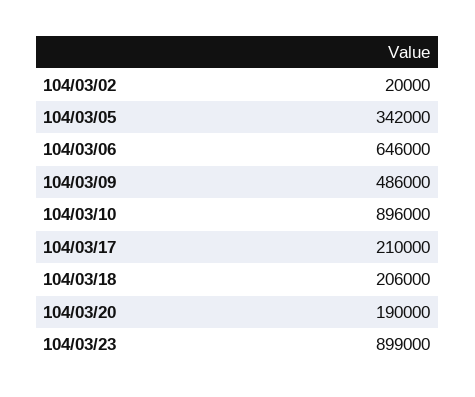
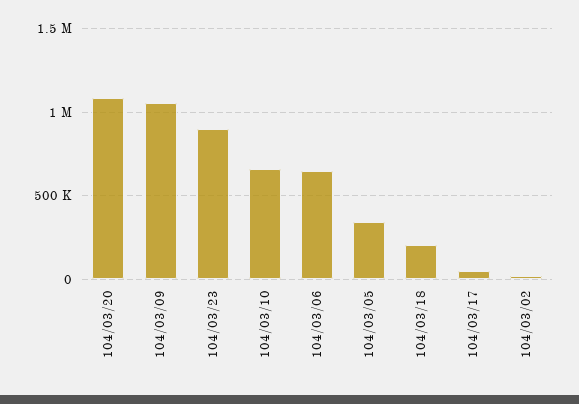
104/03/09: 486000 -> 1050000
104/03/10: 896000 -> 650000
104/03/17: 210000 -> 50000
104/03/20: 190000 -> 1100000

